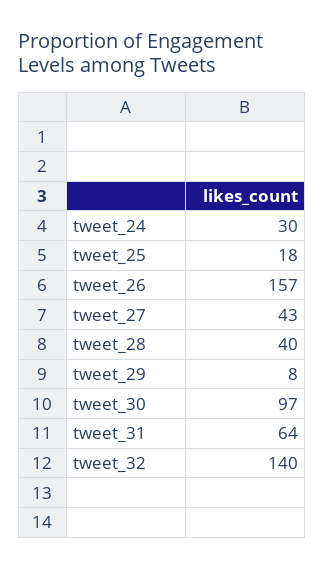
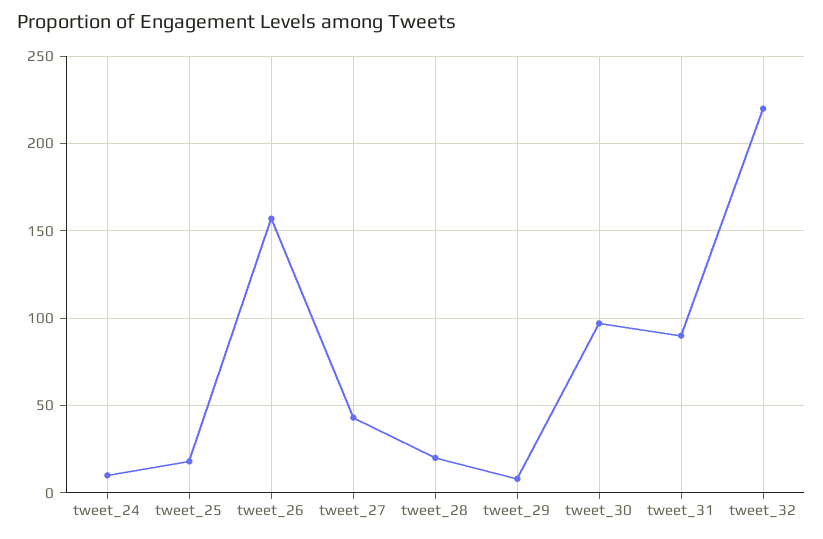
tweet_24: 30 -> 10
tweet_28: 40 -> 20
tweet_31: 64 -> 90
tweet_32: 140 -> 220

